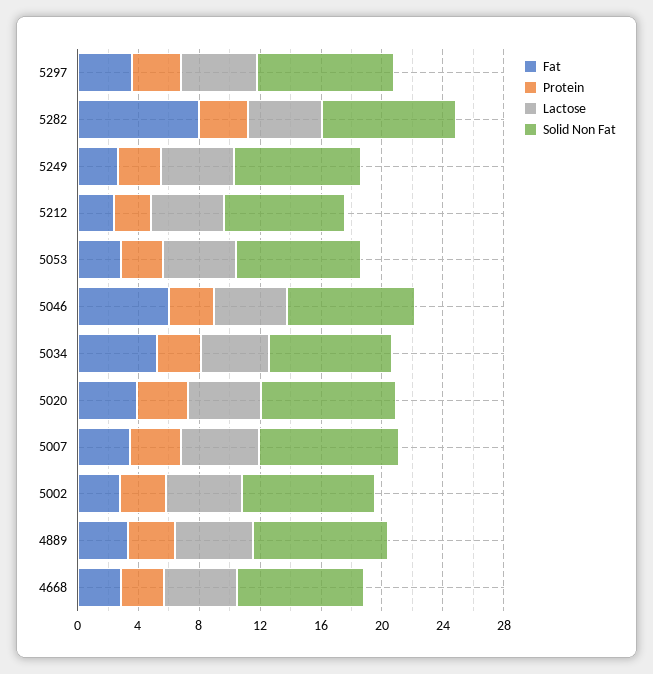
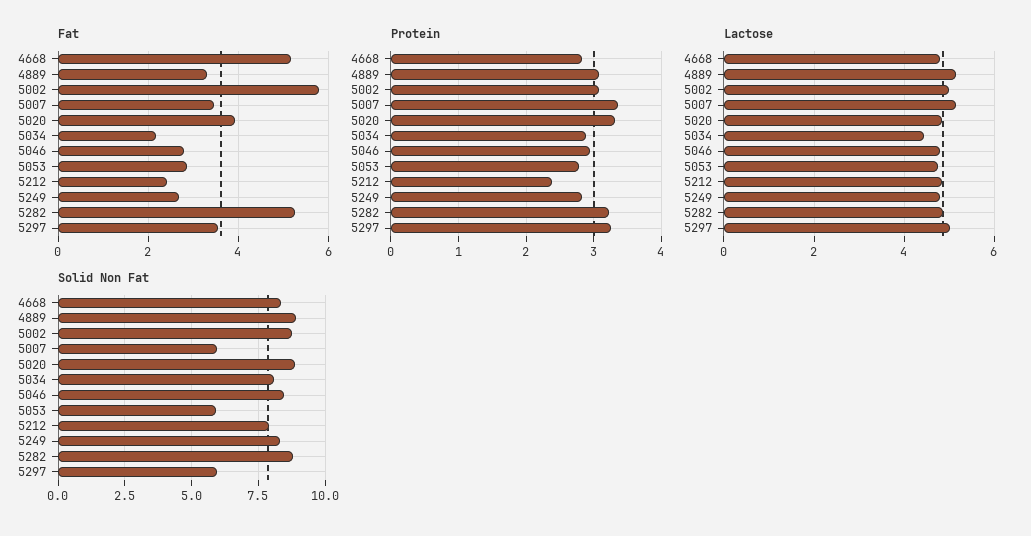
Solid Non Fat, 5297: 9 -> 6
Fat, 5282: 8 -> 5.2
Solid Non Fat, 5053: 8 -> 6
Fat, 5046: 6 -> 2.8
Fat, 5034: 5 -> 2.2
Solid Non Fat, 5007: 9 -> 6
Fat, 5002: 3 -> 5.8
Fat, 4668: 3 -> 5.2

